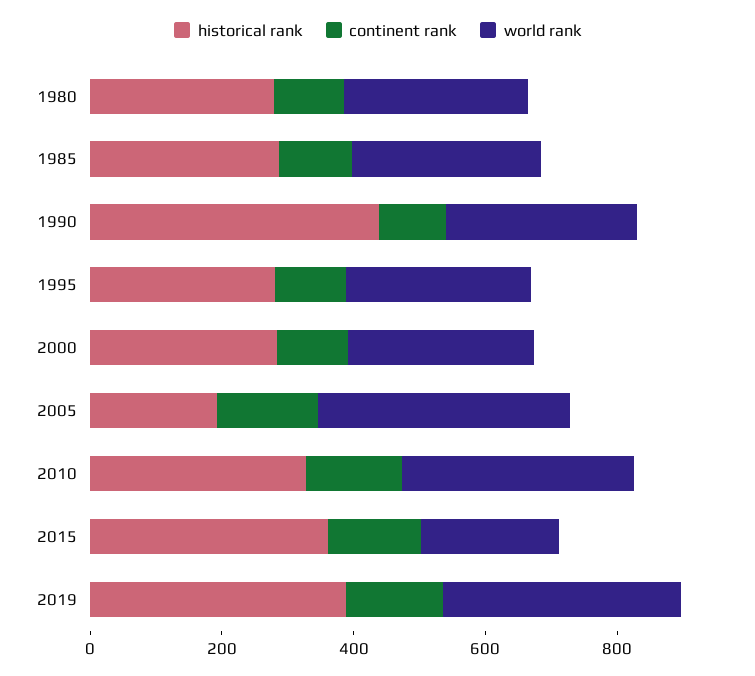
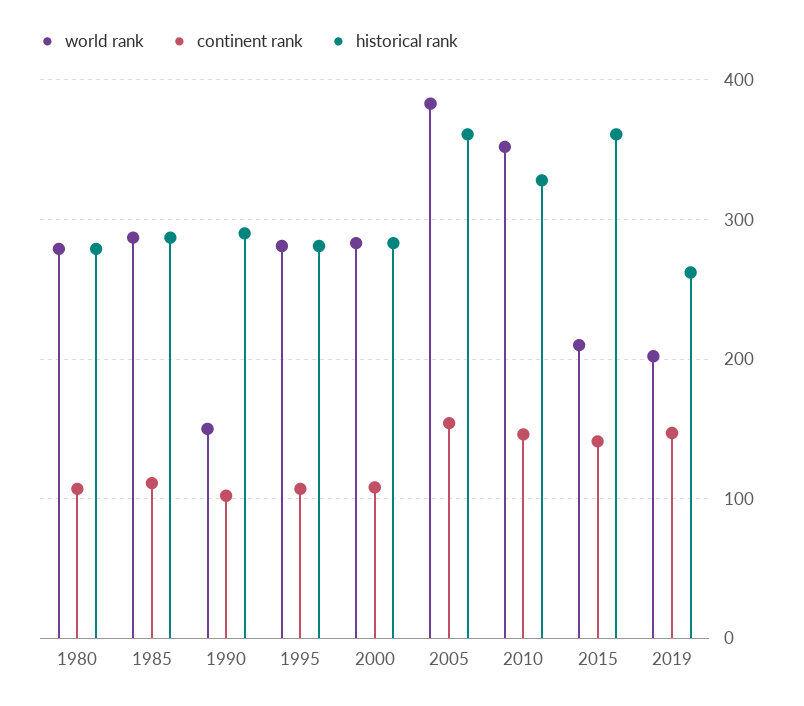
historical rank, 1990: 450 -> 290
world rank, 1990: 300 -> 150
historical rank, 2005: 200 -> 360
historical rank, 2019: 400 -> 260
world rank, 2019: 350 -> 200

